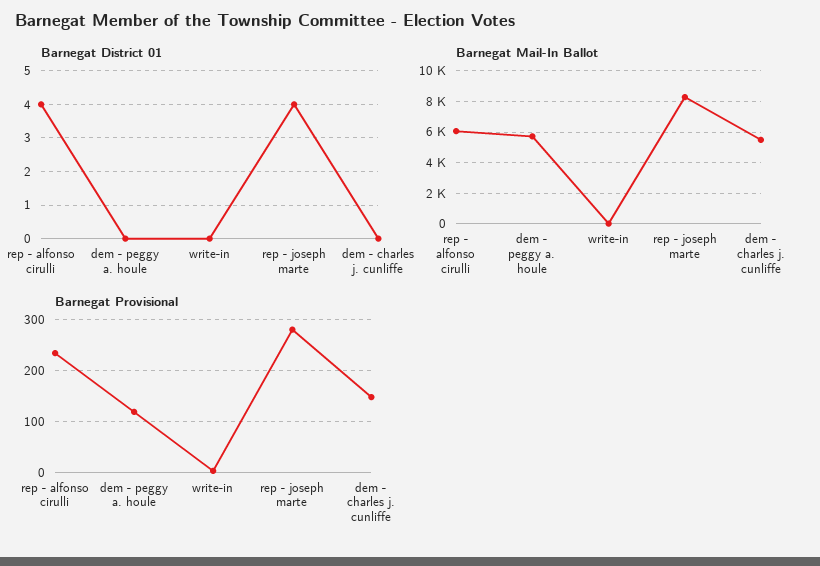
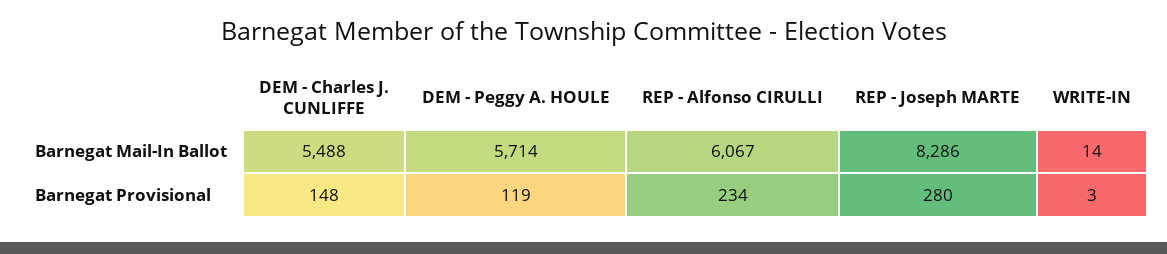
Barnegat District 01, rep - alfonso cirulli: 4 -> none
Barnegat District 01, dem - peggy a. houle: 0 -> none
Barnegat District 01, write-in: 0 -> none
Barnegat District 01, rep - joseph marte: 4 -> none
Barnegat District 01, dem - charles j. cunliffe: 0 -> none

